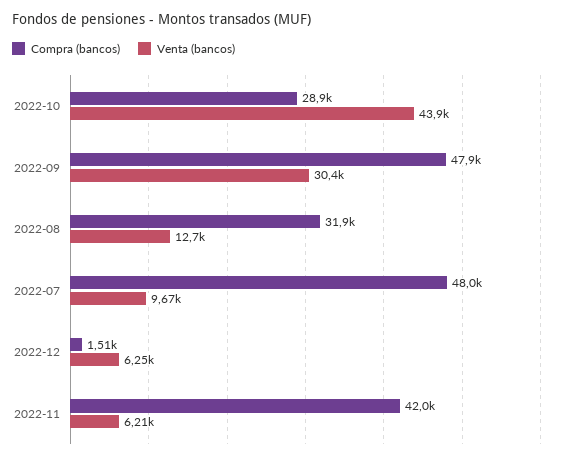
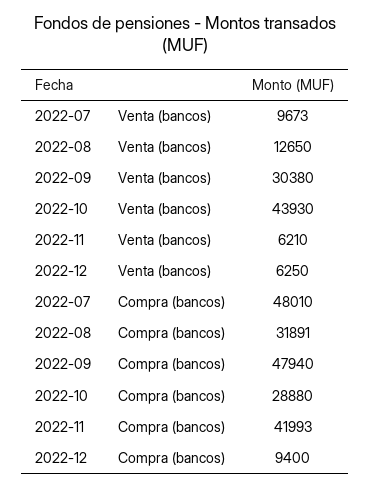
Compra (bancos), 2022-12: 1510 -> 9400

